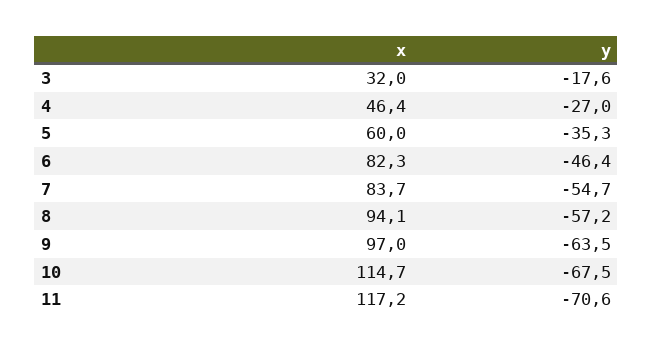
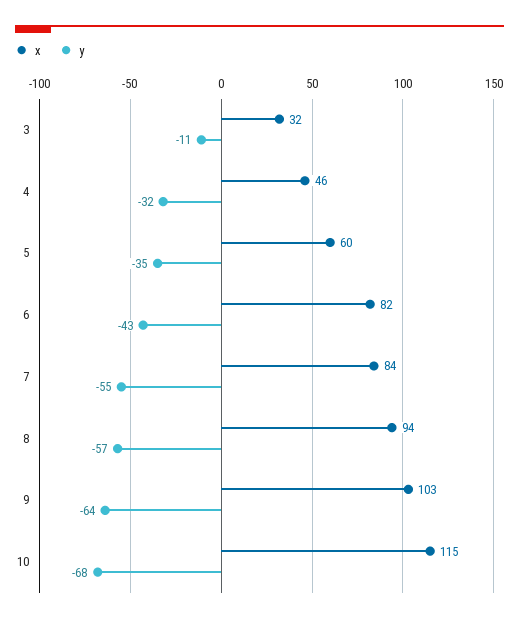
y, 3: -17.6 -> -11
y, 4: -27 -> -32
y, 6: -46.4 -> -43
x, 9: 97 -> 103
x, 11: 117.2 -> none
y, 11: -70.6 -> none

